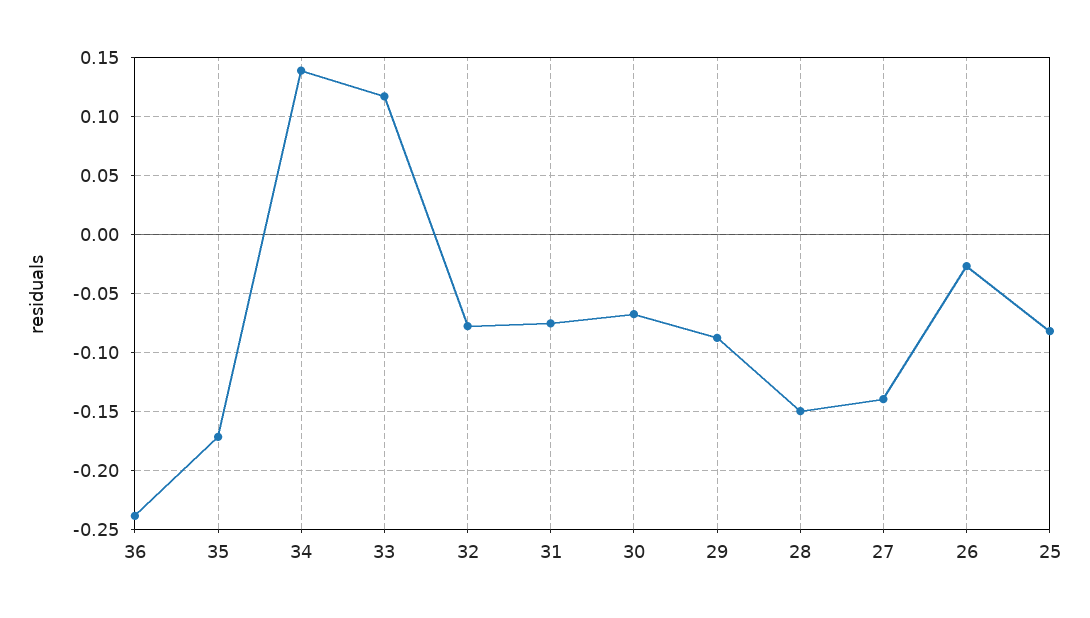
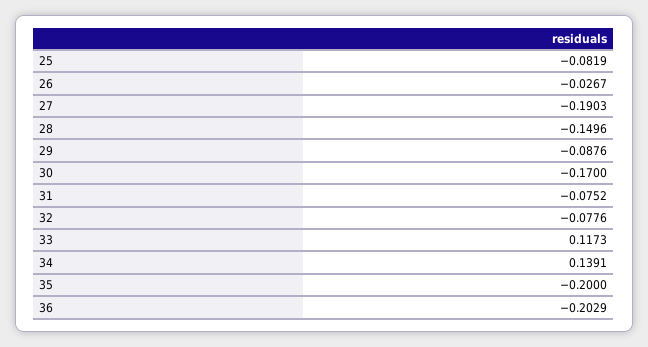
36: -0.24 -> -0.2029
35: -0.17 -> -0.2
30: -0.07 -> -0.17
27: -0.14 -> -0.1903

